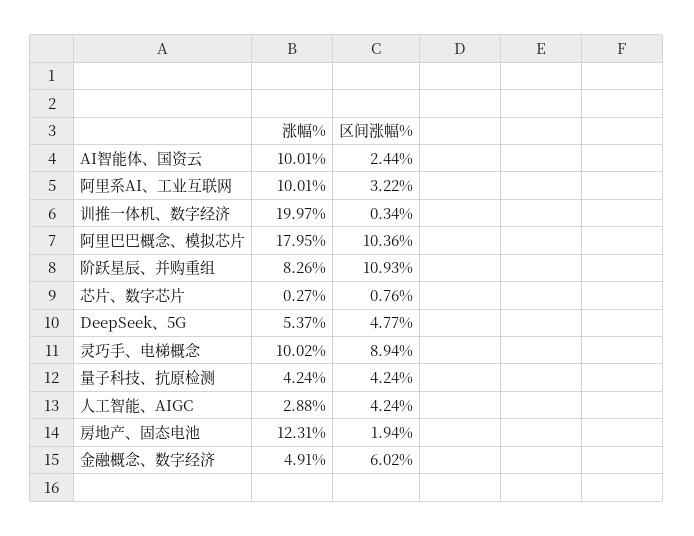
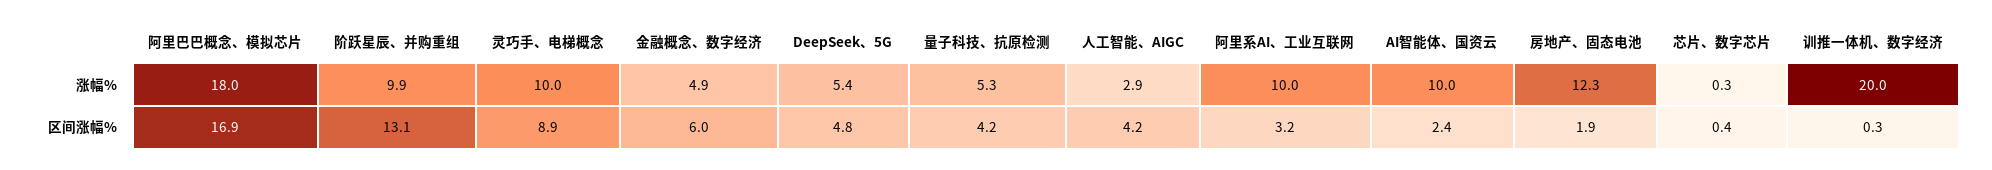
区间涨幅%, 阿里巴巴概念、模拟芯片: 10.36 -> 16.9
涨幅%, 阶跃星辰、并购重组: 8.26 -> 9.9
区间涨幅%, 阶跃星辰、并购重组: 10.93 -> 13.1
区间涨幅%, 芯片、数字芯片: 0.76 -> 0.4
涨幅%, 量子科技、抗原检测: 4.24 -> 5.3

